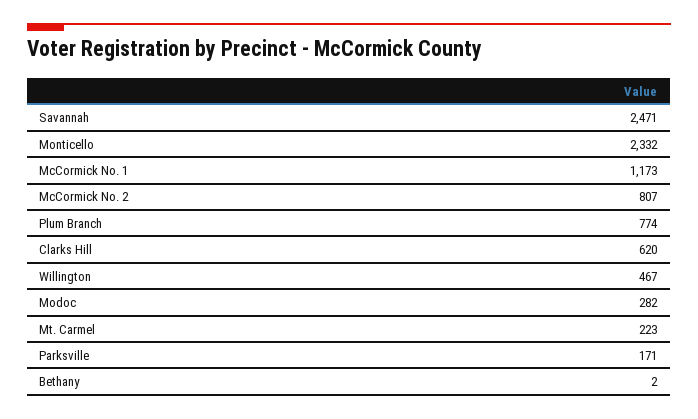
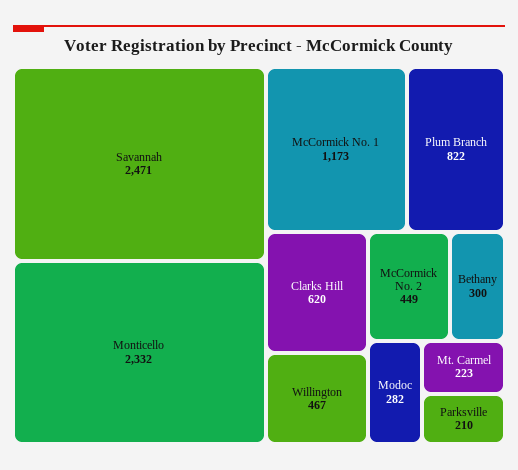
McCormick No. 2: 807 -> 449
Plum Branch: 774 -> 822
Parksville: 171 -> 210
Bethany: 2 -> 300

